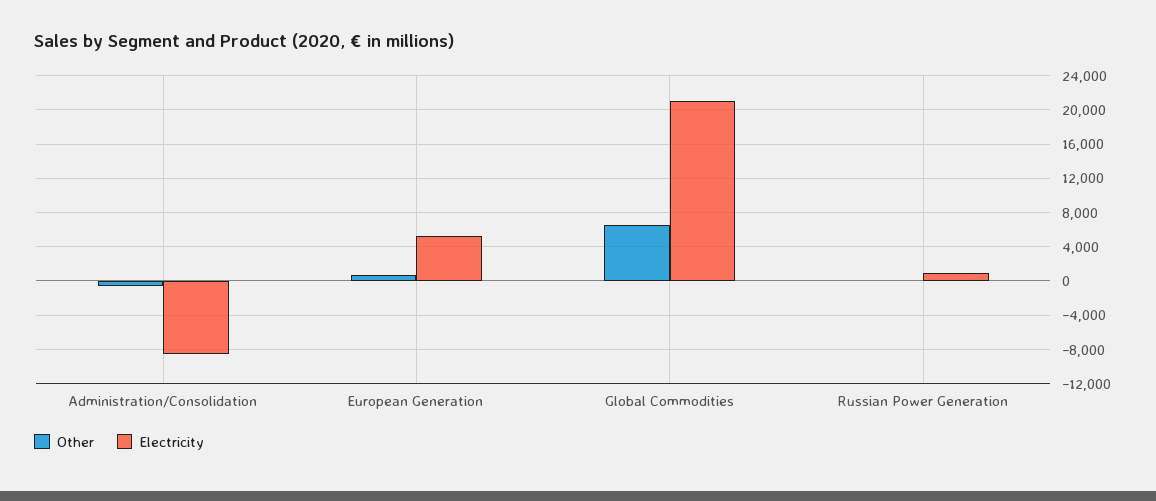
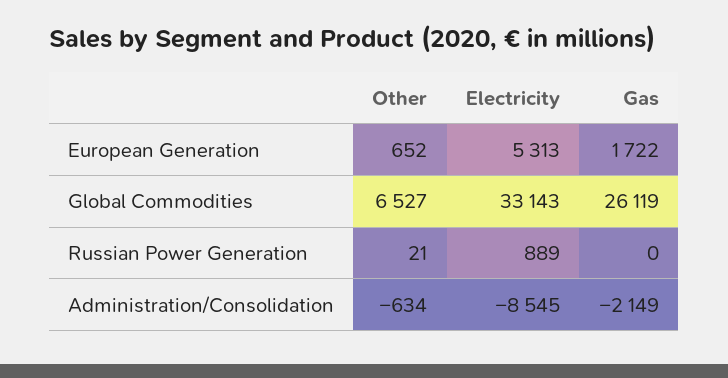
Electricity, Global Commodities: 21000 -> 33143
Gas, European Generation: none -> 1722
Gas, Global Commodities: none -> 26119
Gas, Russian Power Generation: none -> 0
Gas, Administration/Consolidation: none -> -2149

